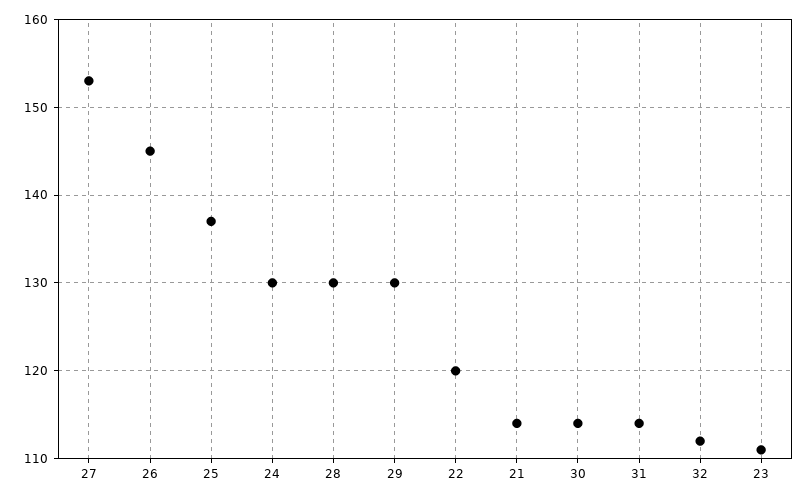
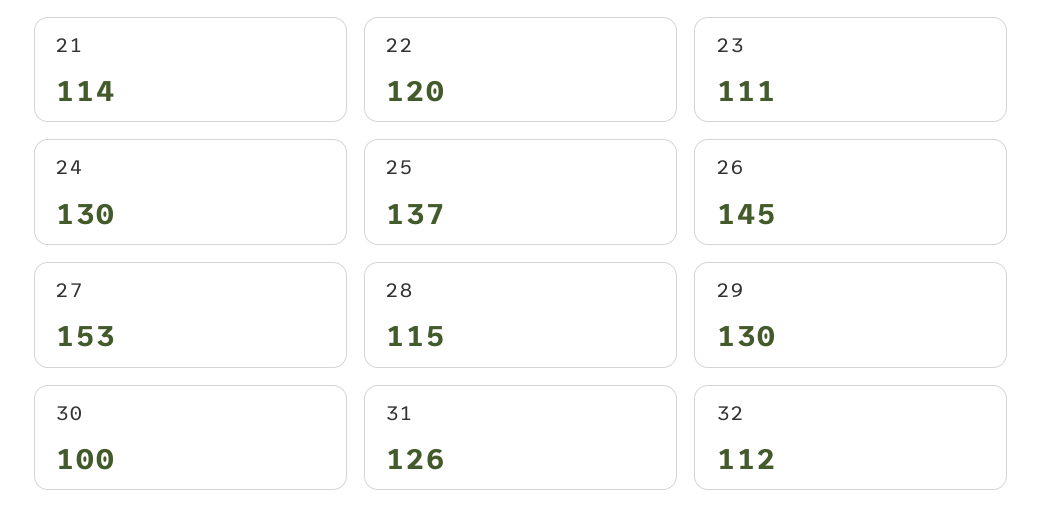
28: 130 -> 115
30: 114 -> 100
31: 114 -> 126

